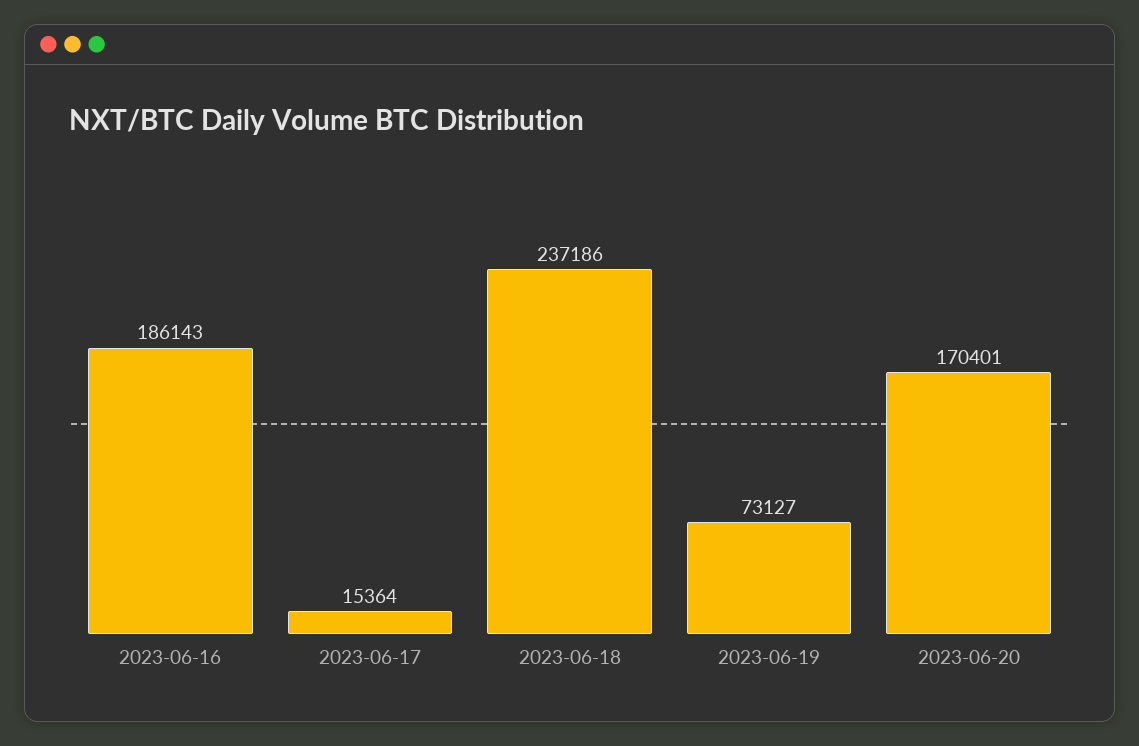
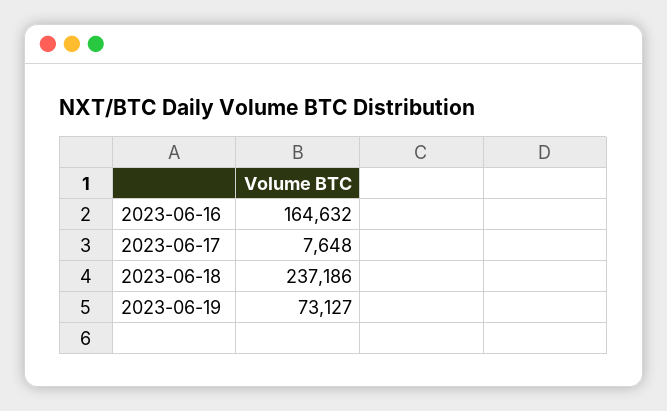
2023-06-16: 186143 -> 164632
2023-06-17: 15364 -> 7648
2023-06-20: 170401 -> none

